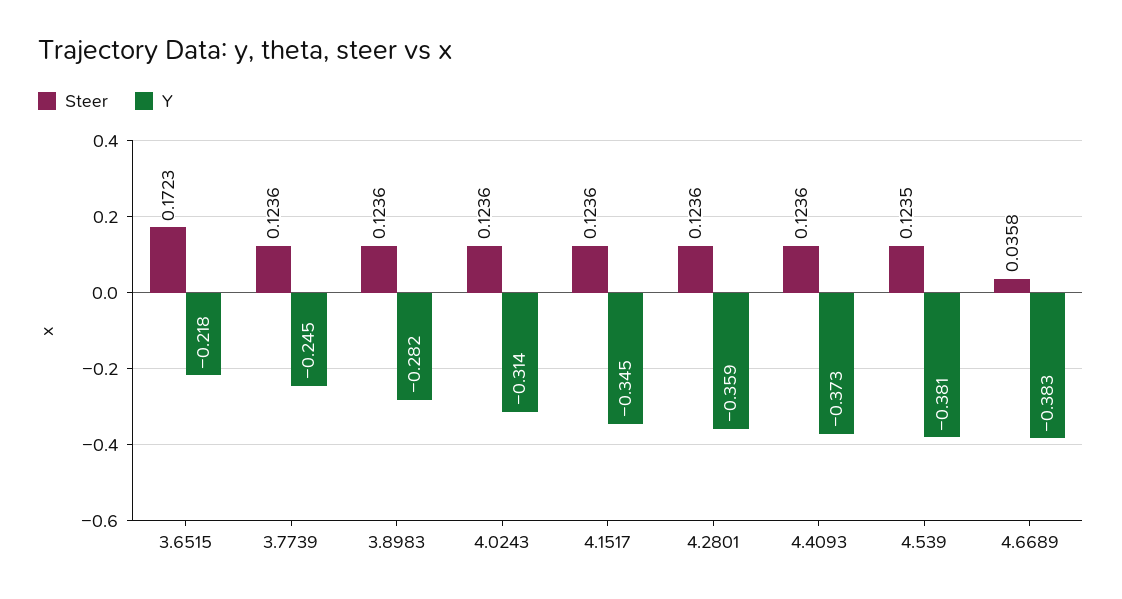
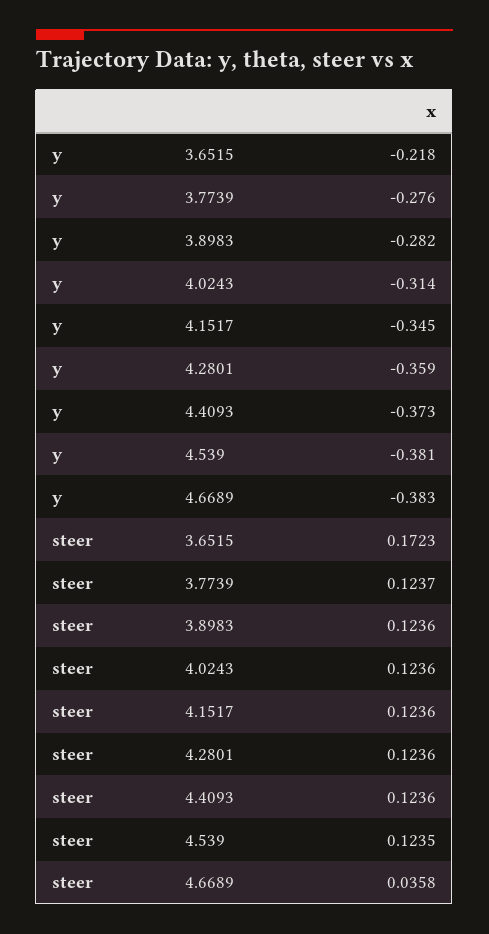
Steer, 3.7739: 0.1236 -> 0.1237
Y, 3.7739: -0.245 -> -0.276

